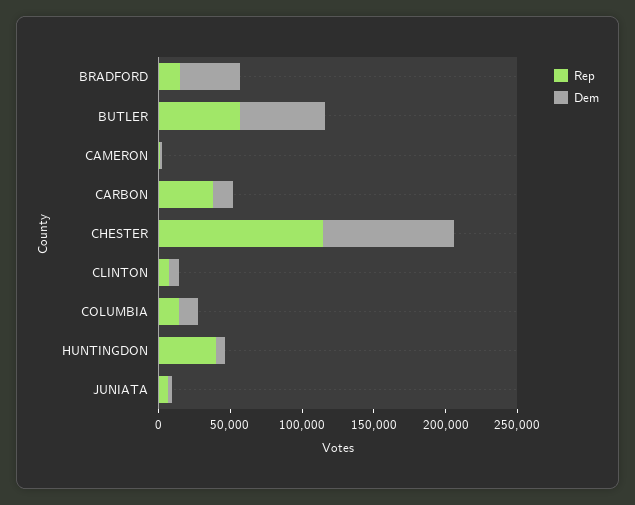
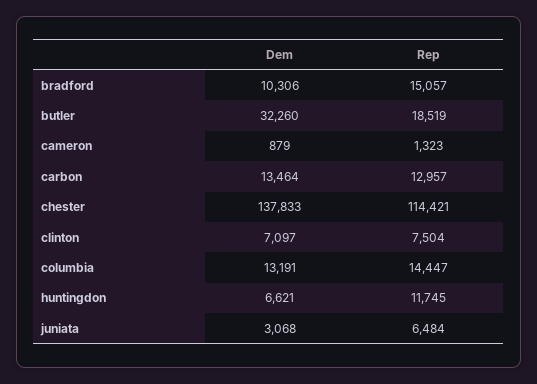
Dem, BRADFORD: 40000 -> 10306
Rep, BUTLER: 60000 -> 18519
Dem, BUTLER: 60000 -> 32260
Rep, CARBON: 40000 -> 12957
Dem, CHESTER: 90000 -> 137833
Rep, HUNTINGDON: 40000 -> 11745

